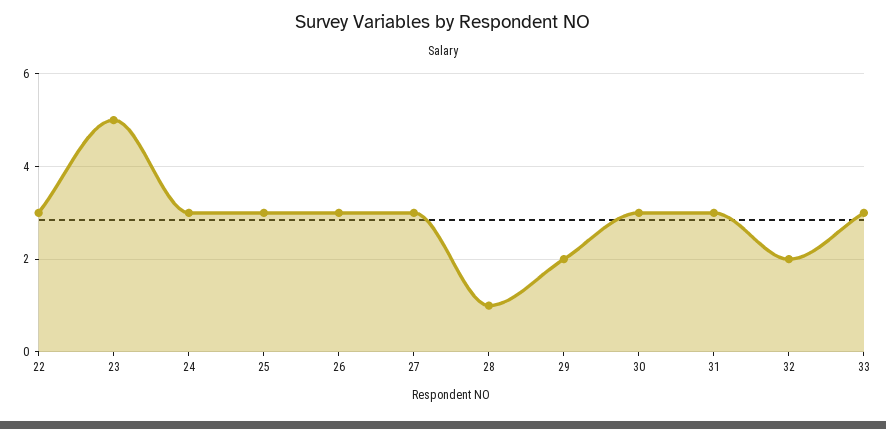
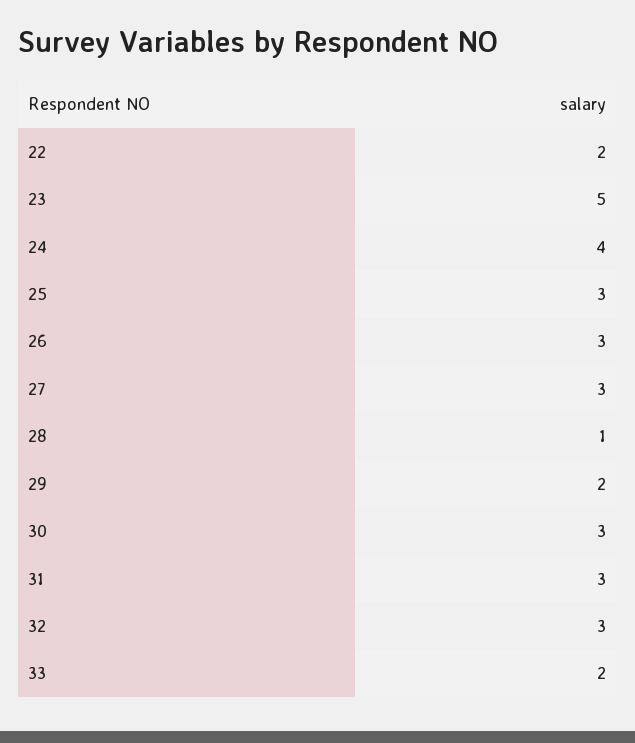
22: 3 -> 2
24: 3 -> 4
32: 2 -> 3
33: 3 -> 2

